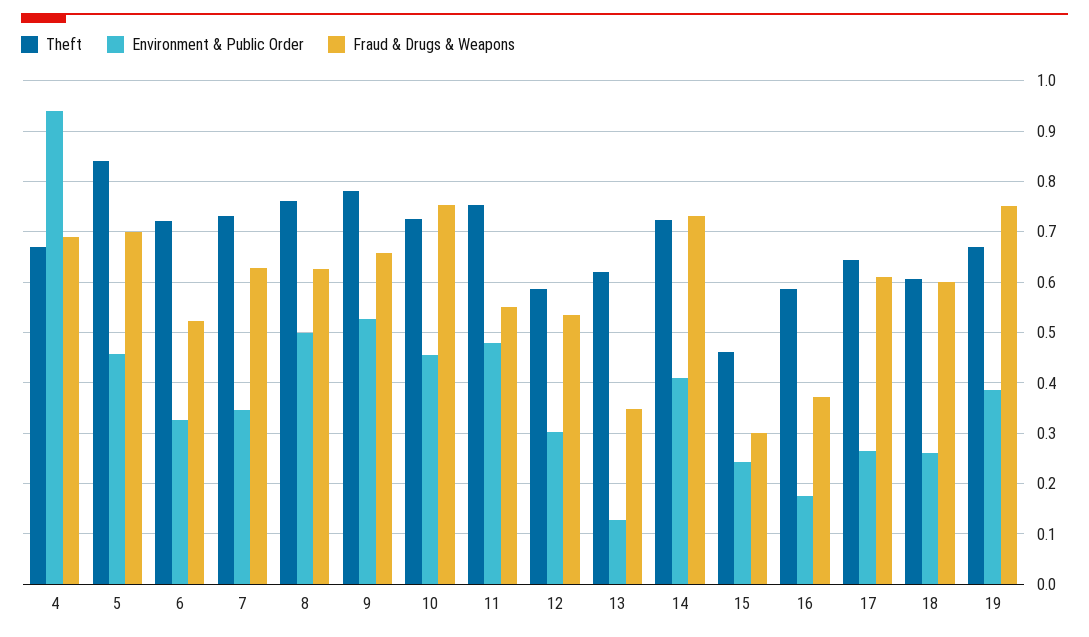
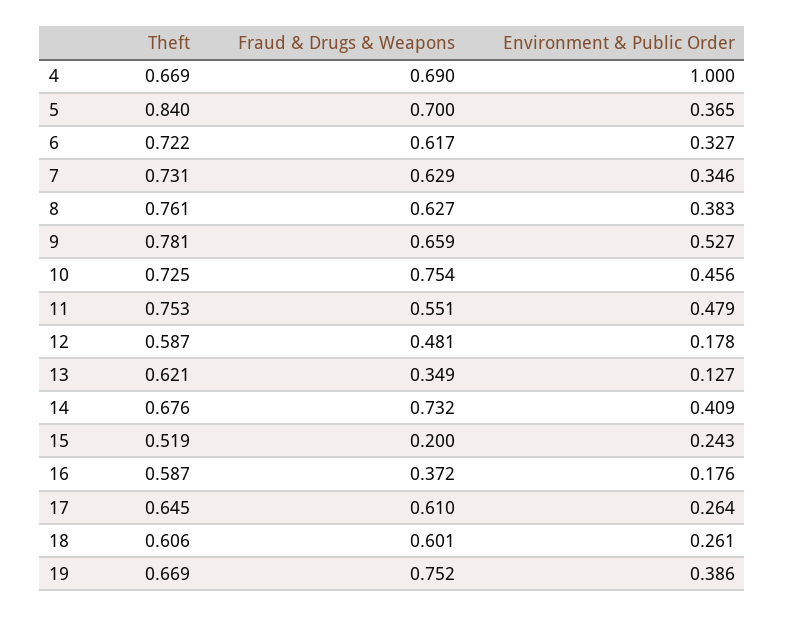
Environment & Public Order, 4: 0.94 -> 1
Environment & Public Order, 5: 0.46 -> 0.365
Fraud & Drugs & Weapons, 6: 0.52 -> 0.617
Environment & Public Order, 8: 0.5 -> 0.383
Environment & Public Order, 12: 0.3 -> 0.178
Fraud & Drugs & Weapons, 12: 0.54 -> 0.481
Theft, 14: 0.72 -> 0.676
Theft, 15: 0.46 -> 0.519
Fraud & Drugs & Weapons, 15: 0.3 -> 0.2

